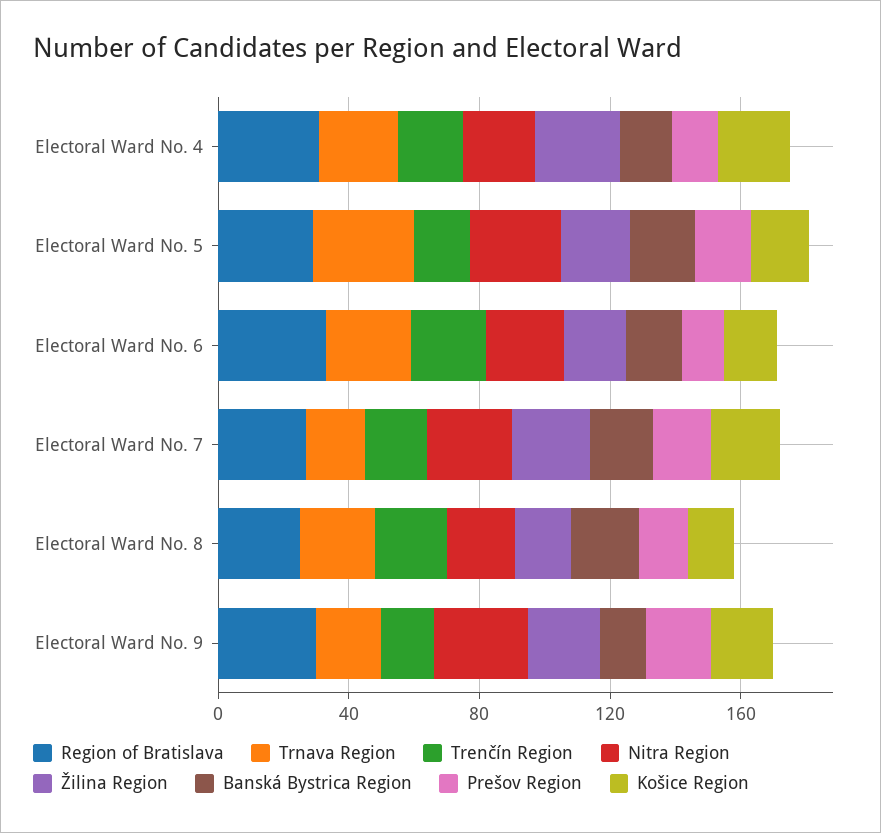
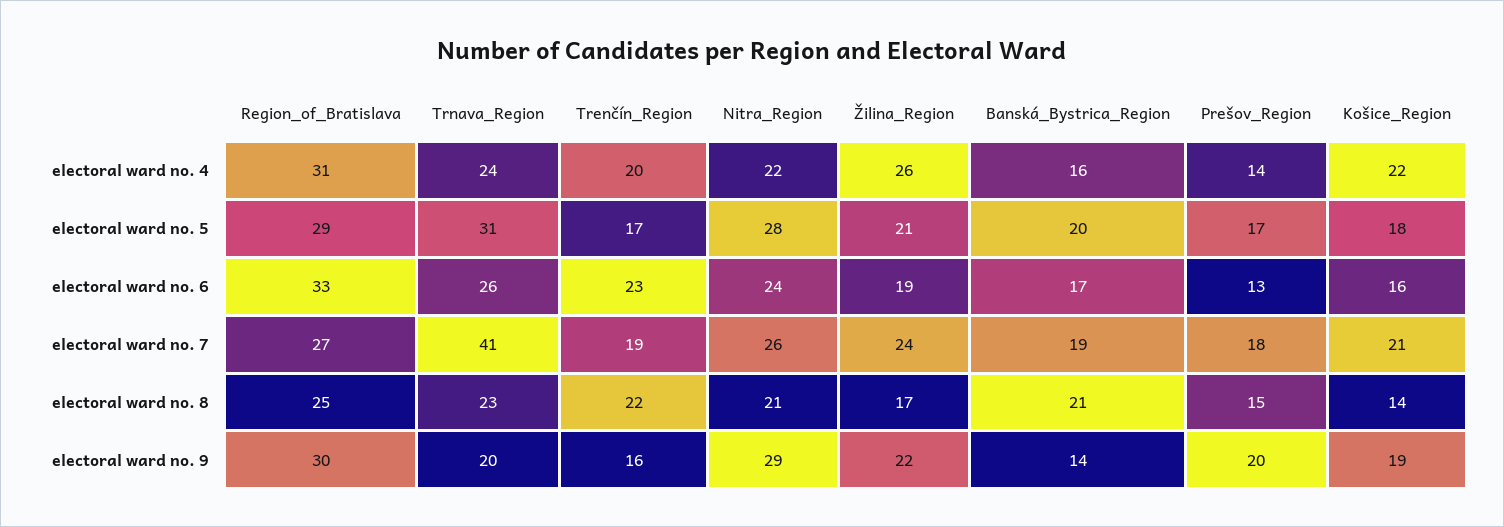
Trnava Region, Electoral Ward No. 7: 20 -> 41

